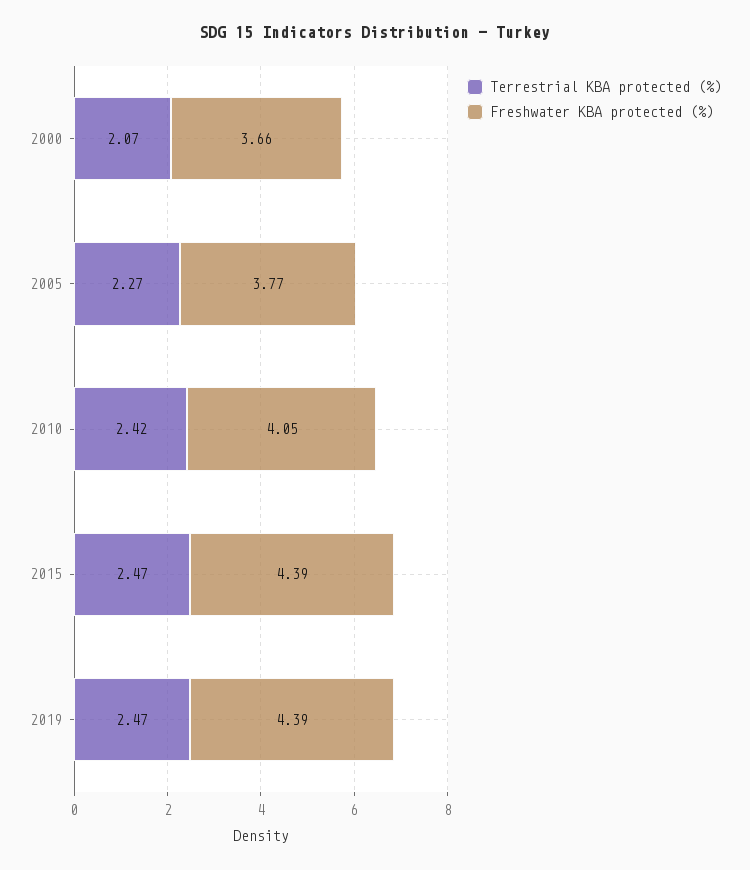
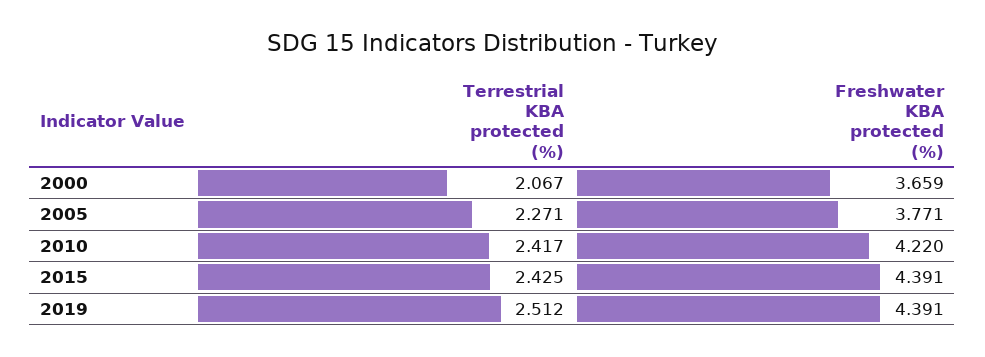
Freshwater KBA protected (%), 2010: 4.05 -> 4.22
Terrestrial KBA protected (%), 2015: 2.47 -> 2.425
Terrestrial KBA protected (%), 2019: 2.47 -> 2.512

